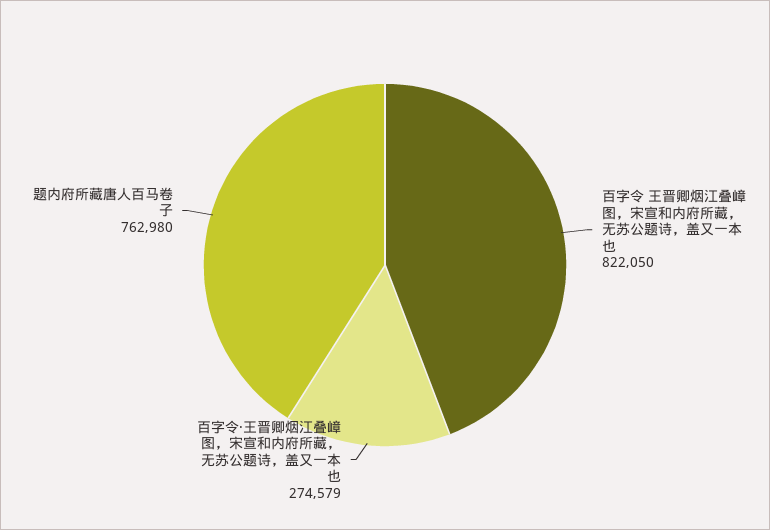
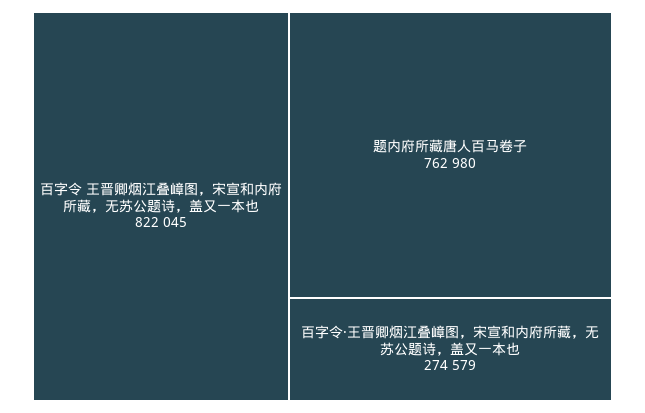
百字令 王晋卿烟江叠嶂图，宋宣和内府所藏，无苏公题诗，盖又一本也: 822050 -> 822045

